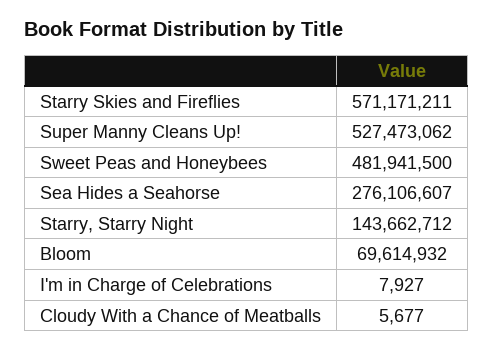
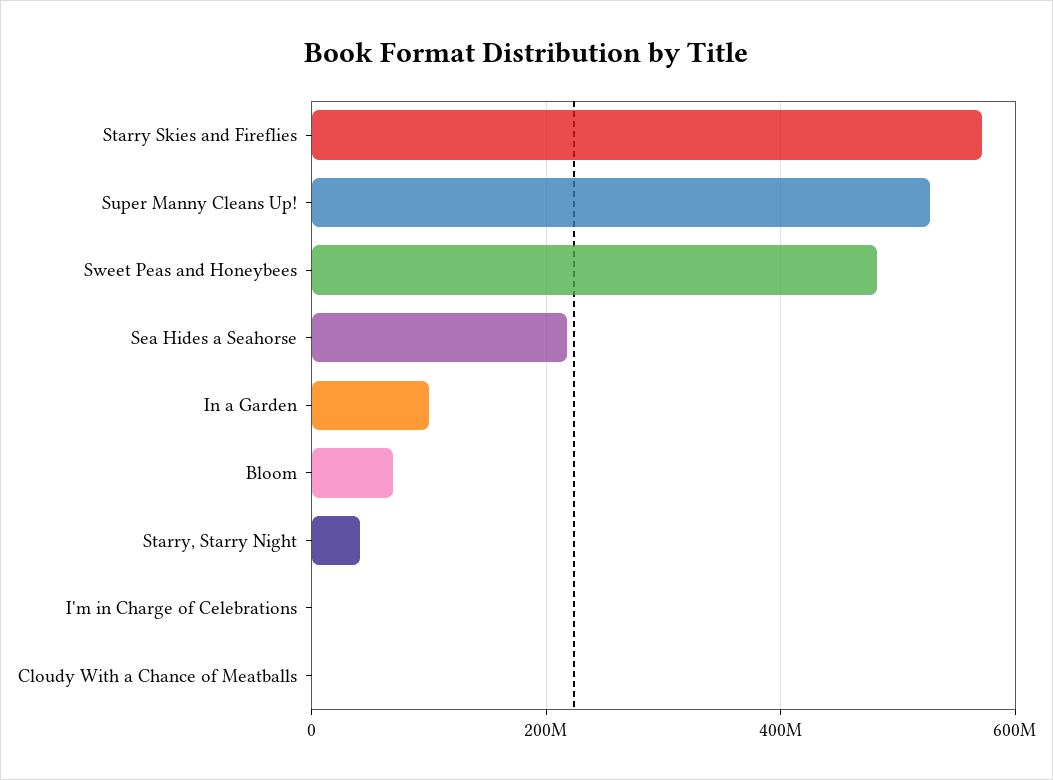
Sea Hides a Seahorse: 276106607 -> 220000000
Starry, Starry Night: 143662712 -> 40000000
In a Garden: none -> 100000000

